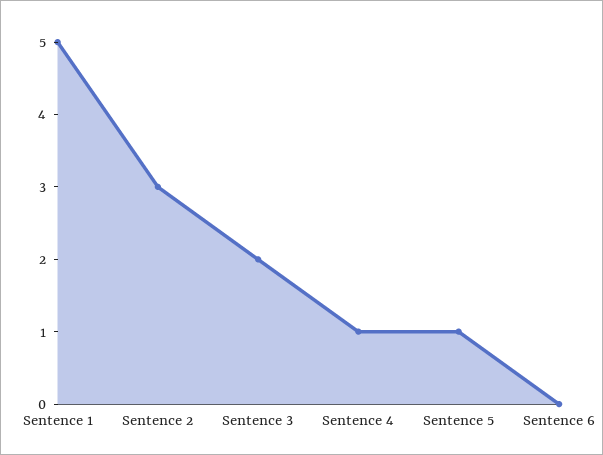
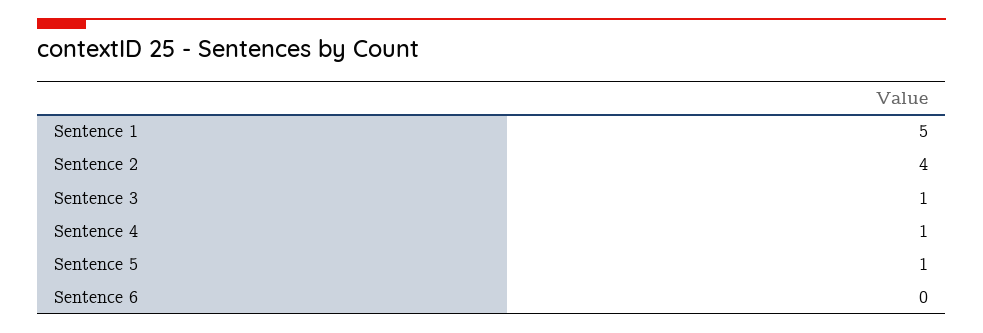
Sentence 2: 3 -> 4
Sentence 3: 2 -> 1

